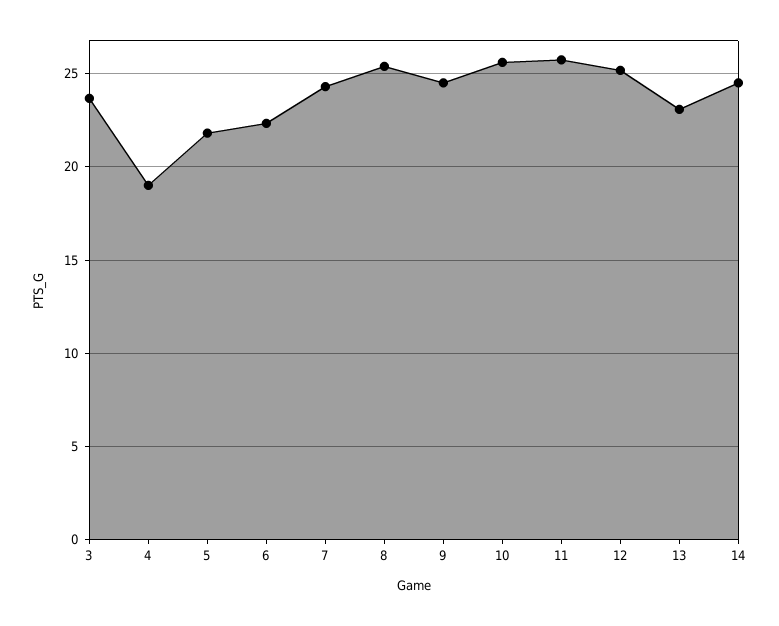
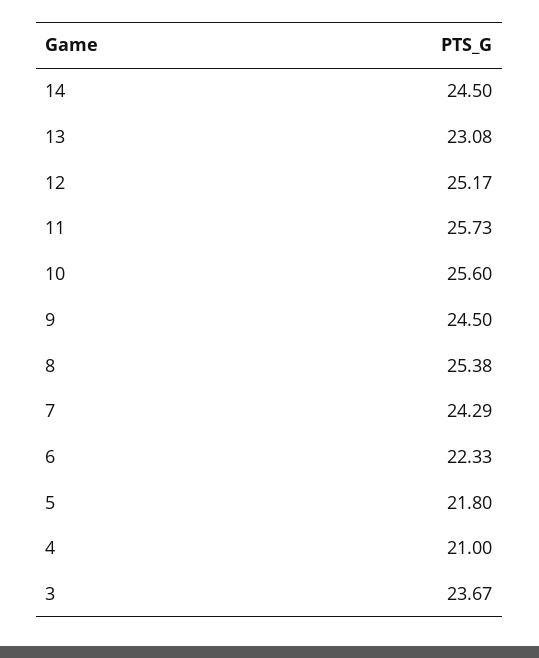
4: 19 -> 21

